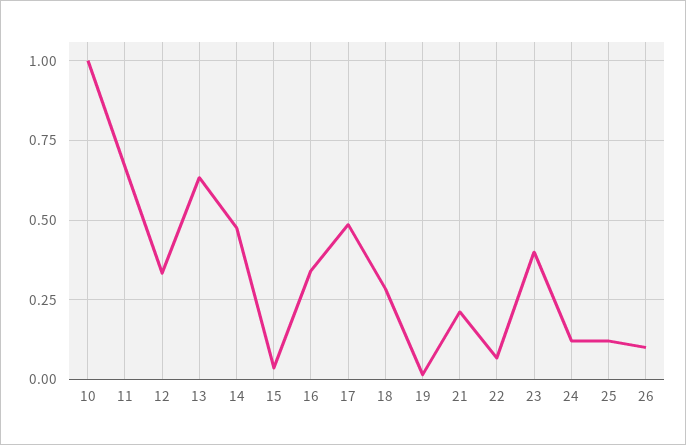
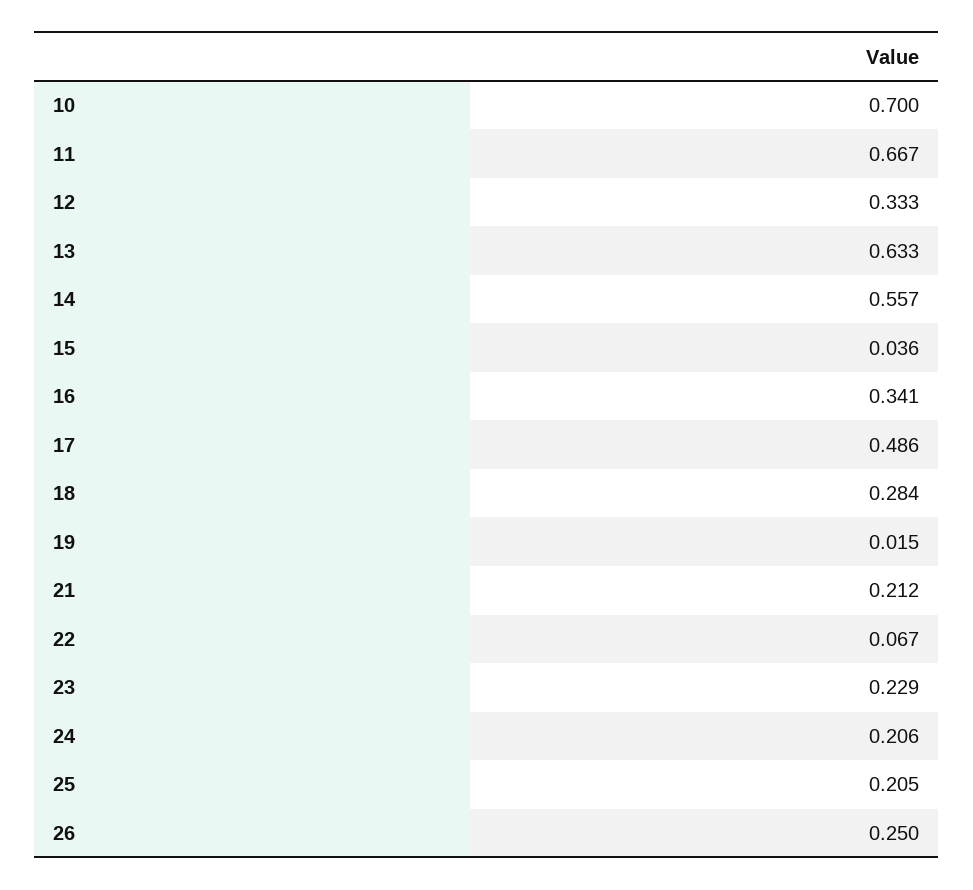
10: 1 -> 0.7
14: 0.475 -> 0.557
23: 0.4 -> 0.229
24: 0.125 -> 0.206
25: 0.125 -> 0.205
26: 0.1 -> 0.25

